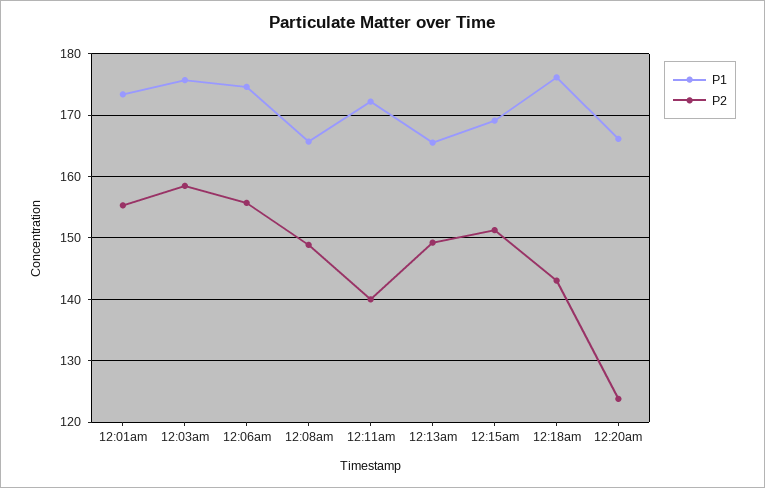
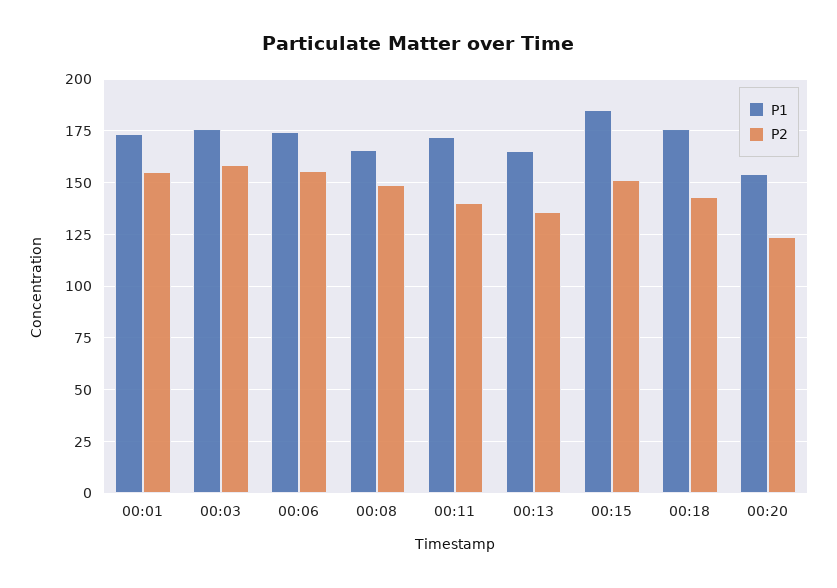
P2, 12:13am: 149 -> 135
P1, 12:15am: 169 -> 185
P1, 12:20am: 166 -> 155

